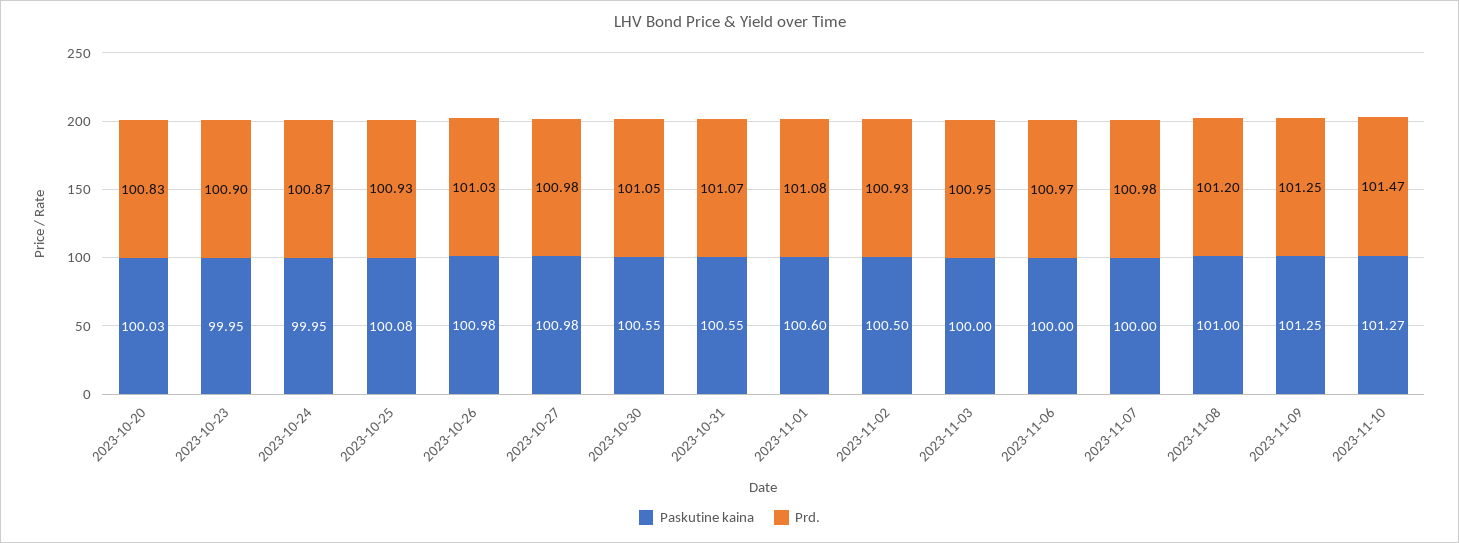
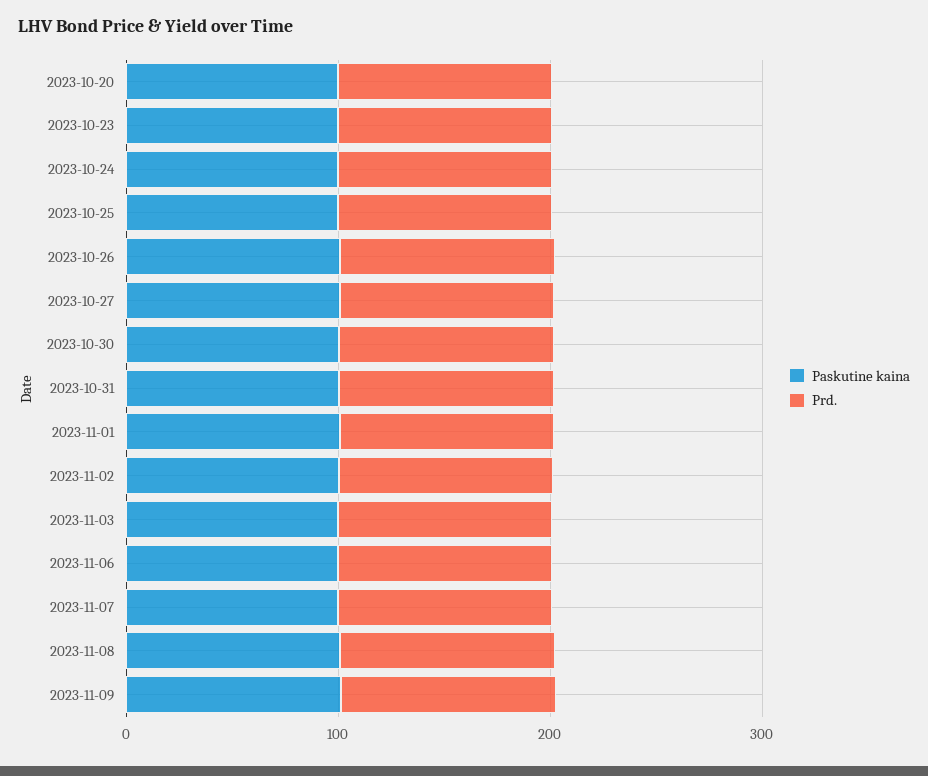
Paskutine kaina, 2023-11-10: 101.27 -> none
Prd., 2023-11-10: 101.47 -> none

